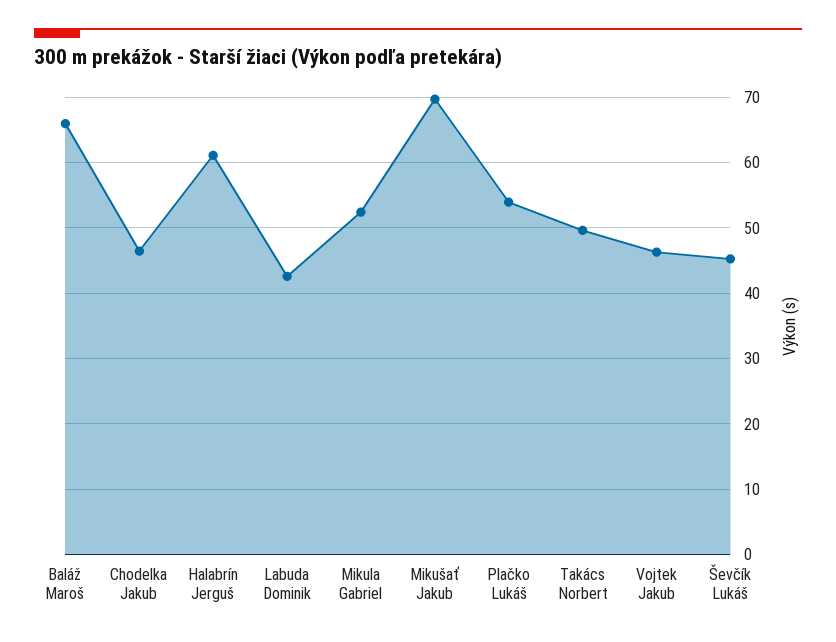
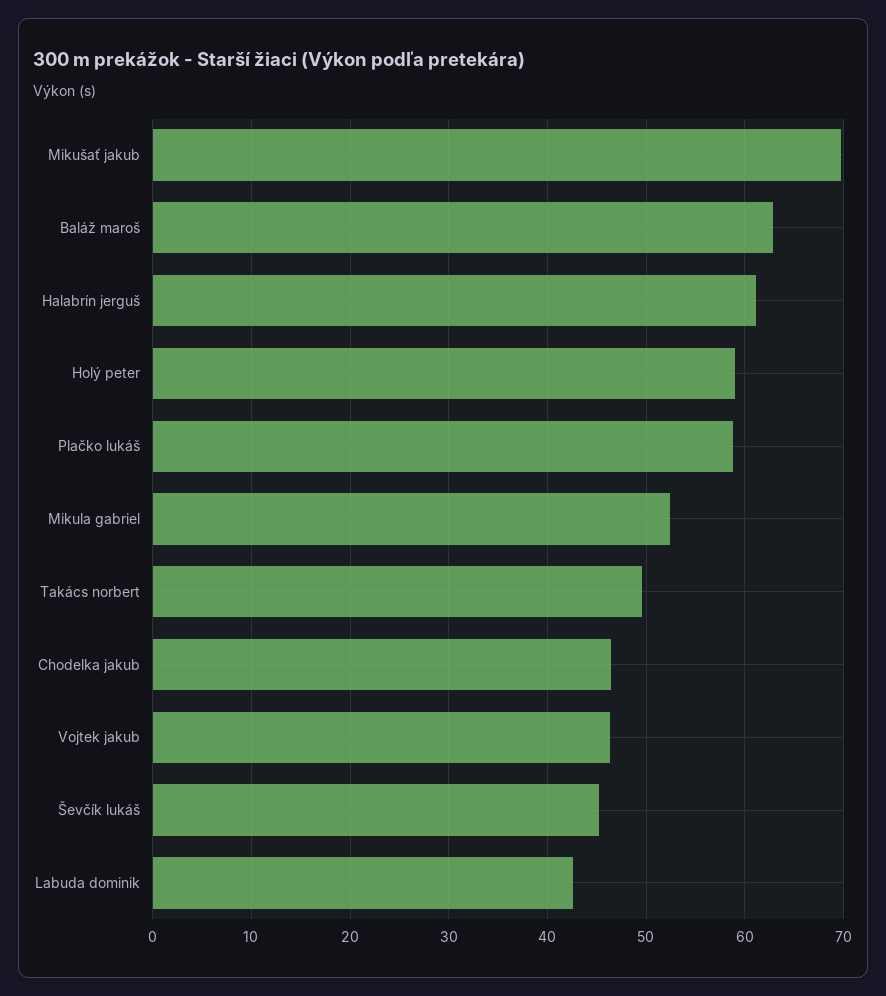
Baláž Maroš: 66 -> 63
Plačko Lukáš: 54 -> 59
Holý peter: none -> 59

